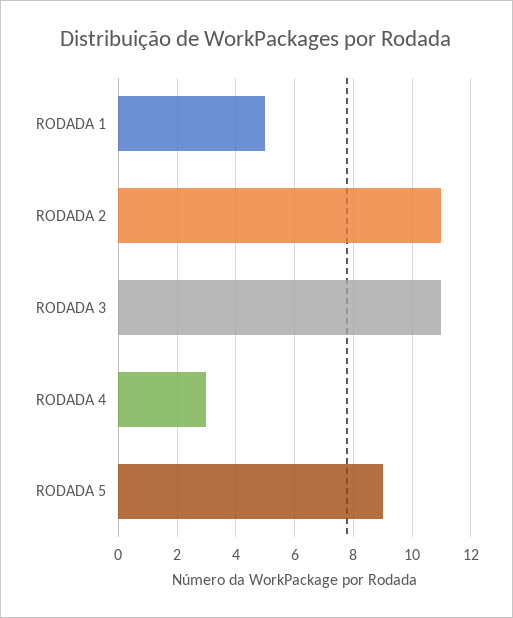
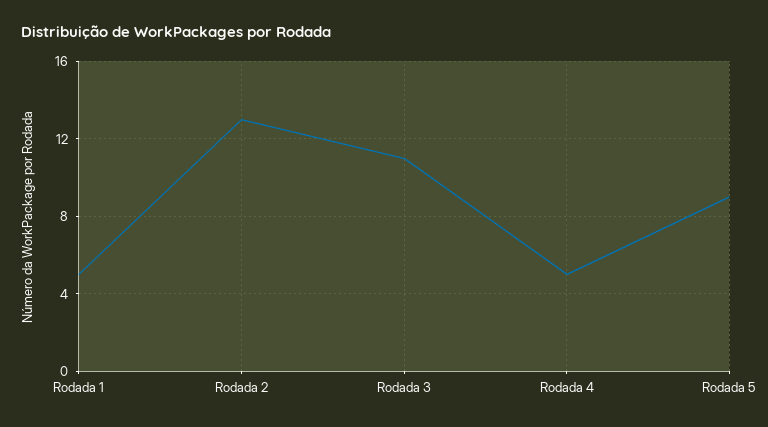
RODADA 2: 11 -> 13
RODADA 4: 3 -> 5

